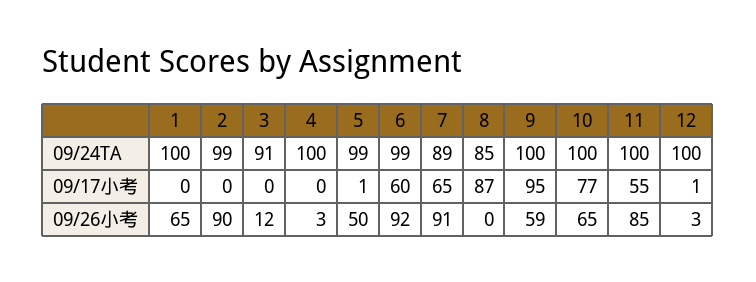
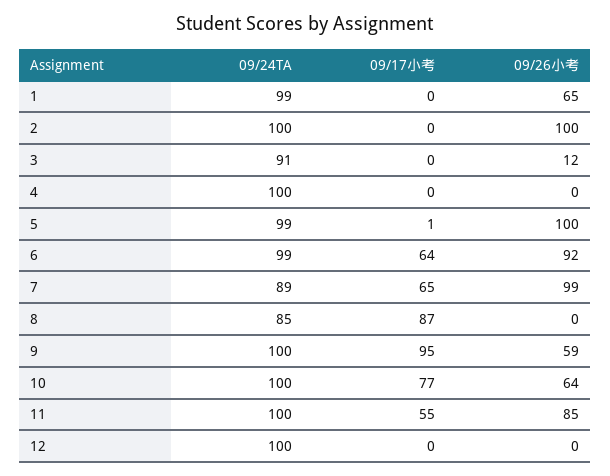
1, 09/24TA: 100 -> 99
2, 09/24TA: 99 -> 100
6, 09/17小考: 60 -> 64
12, 09/17小考: 1 -> 0
2, 09/26小考: 90 -> 100
4, 09/26小考: 3 -> 0
5, 09/26小考: 50 -> 100
7, 09/26小考: 91 -> 99
10, 09/26小考: 65 -> 64
12, 09/26小考: 3 -> 0

